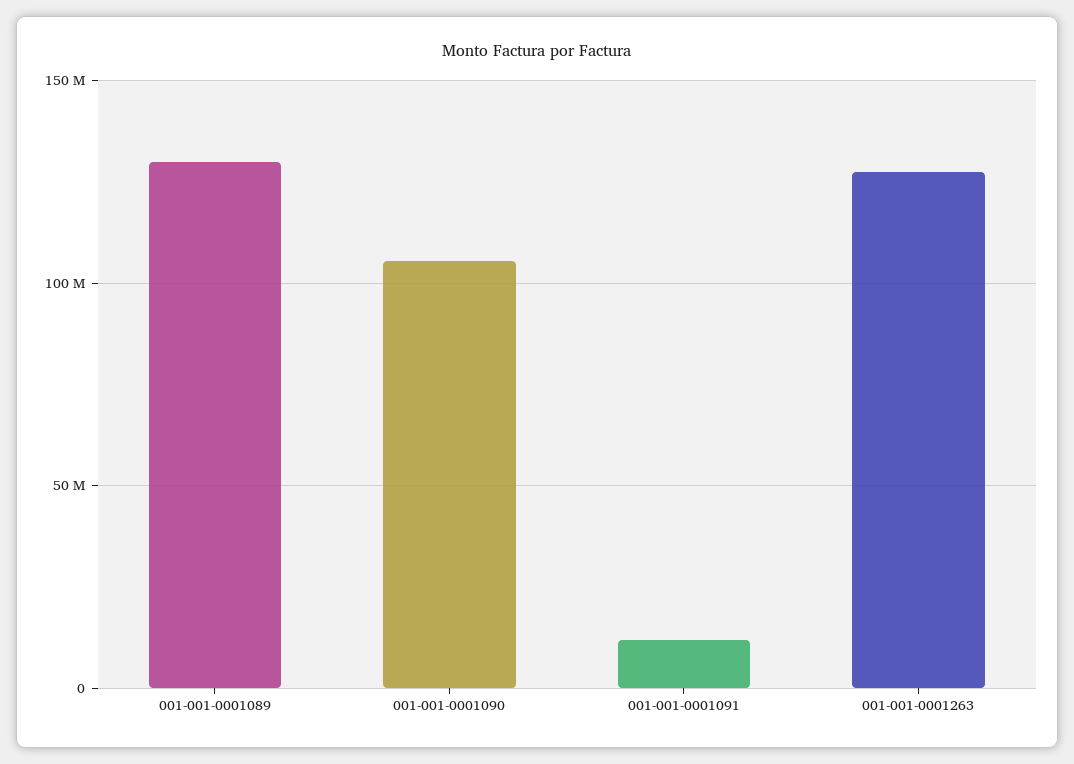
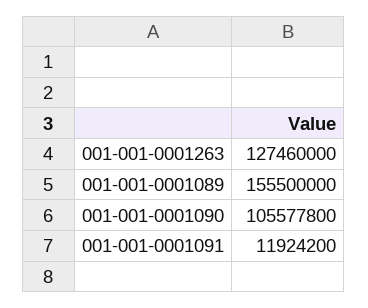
001-001-0001089: 130000000 -> 155500000

